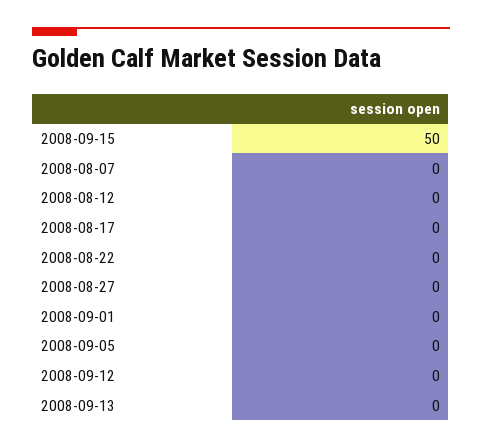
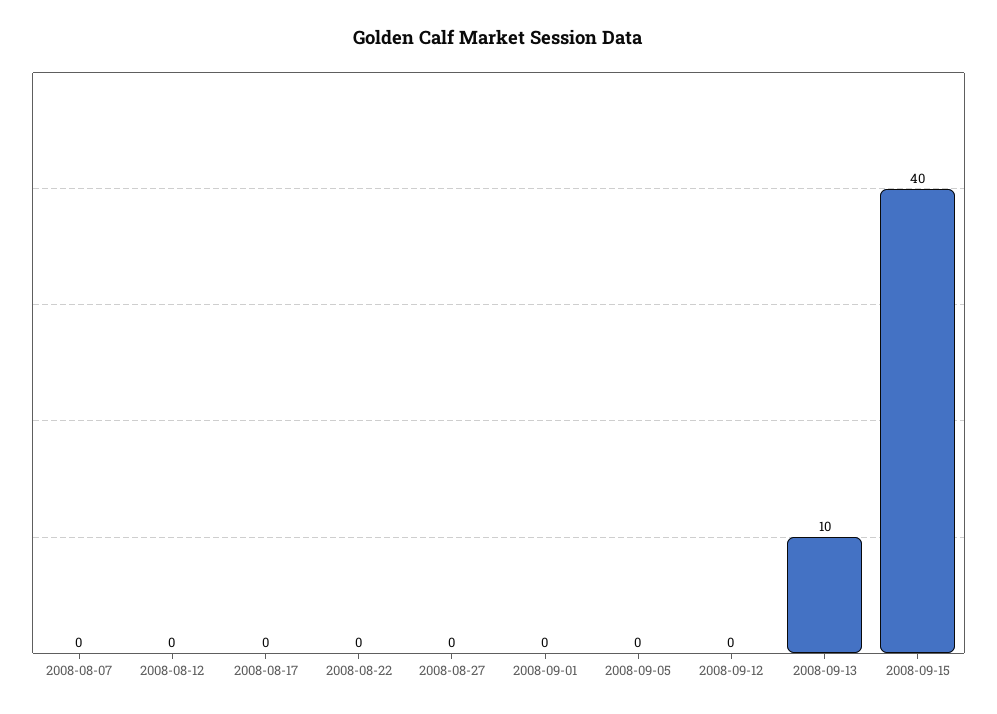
2008-09-15: 50 -> 40
2008-09-13: 0 -> 10

